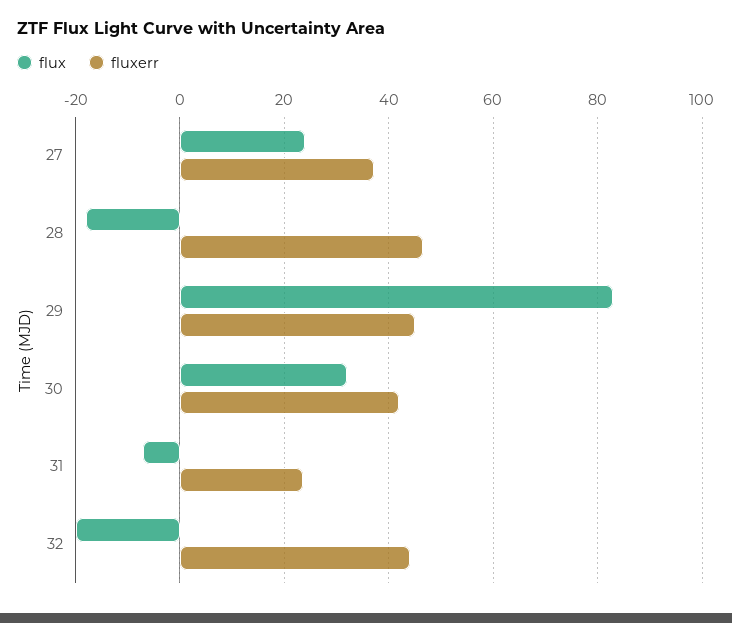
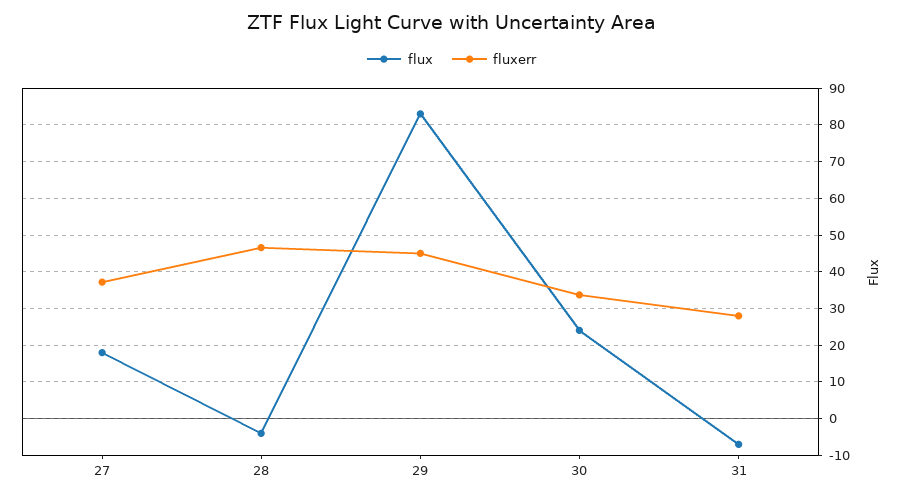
flux, 27: 24 -> 18
flux, 28: -18 -> -4
flux, 30: 32 -> 24
fluxerr, 30: 42 -> 34
fluxerr, 31: 24 -> 28
flux, 32: -20 -> none
fluxerr, 32: 44 -> none

